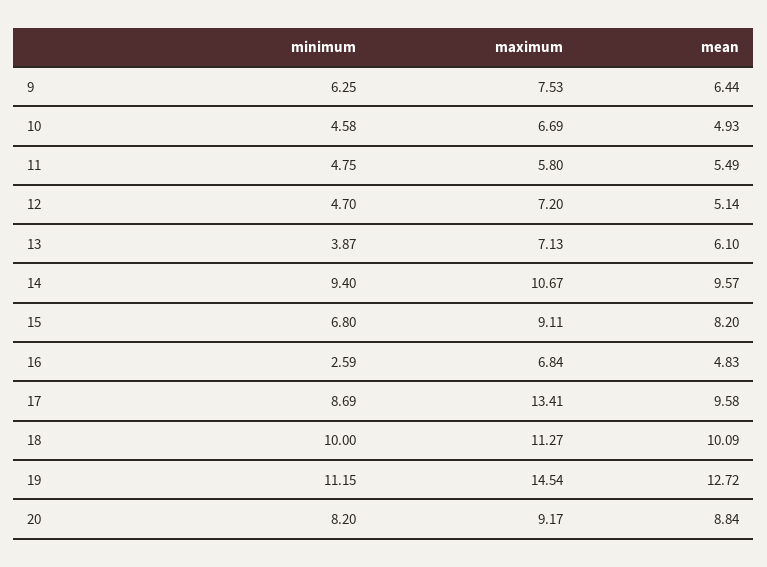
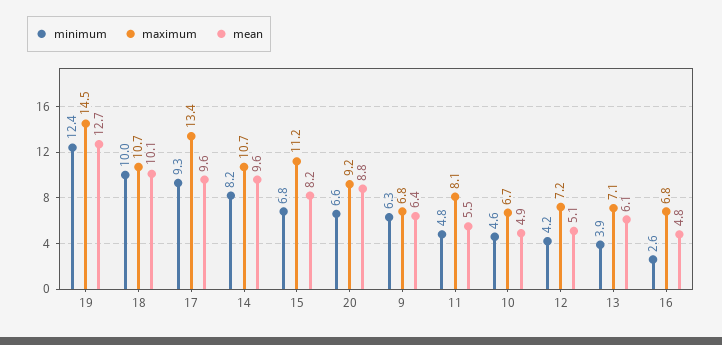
maximum, 9: 7.53 -> 6.8
maximum, 11: 5.8 -> 8.1
minimum, 12: 4.7 -> 4.2
minimum, 14: 9.4 -> 8.2
maximum, 15: 9.11 -> 11.2
minimum, 17: 8.69 -> 9.3
maximum, 18: 11.27 -> 10.7
minimum, 19: 11.15 -> 12.4
minimum, 20: 8.2 -> 6.6

